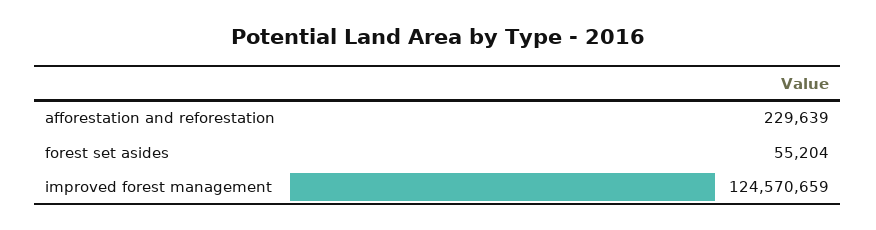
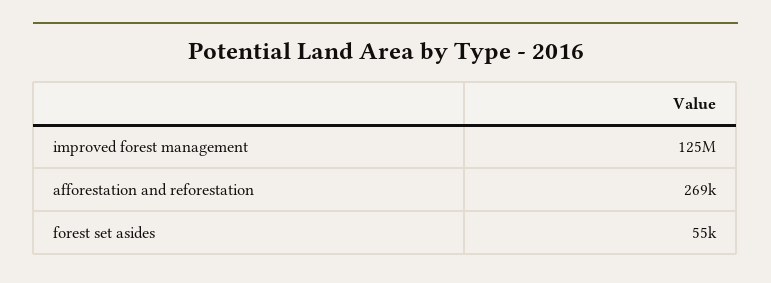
afforestation and reforestation: 229639 -> 269000

